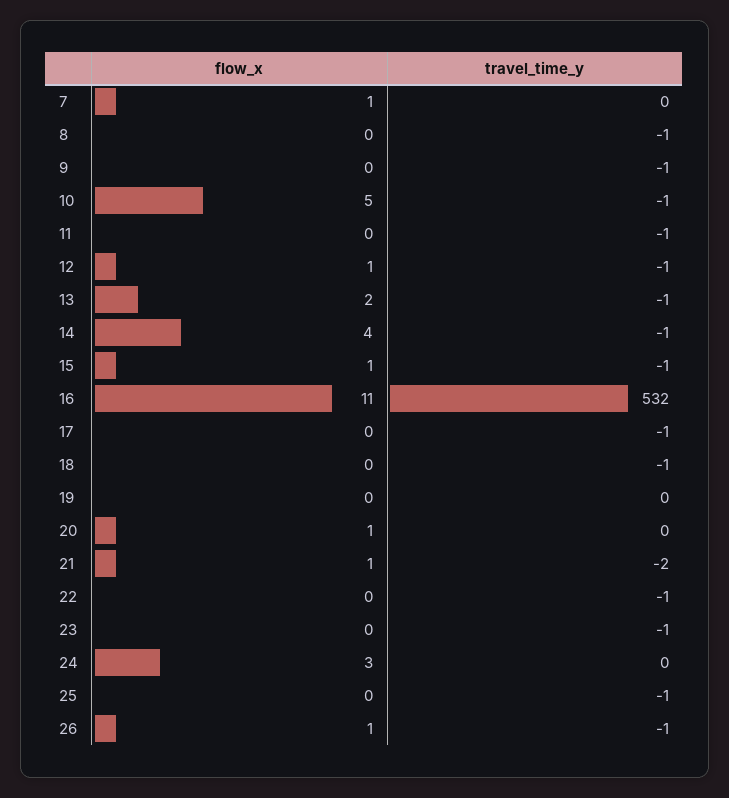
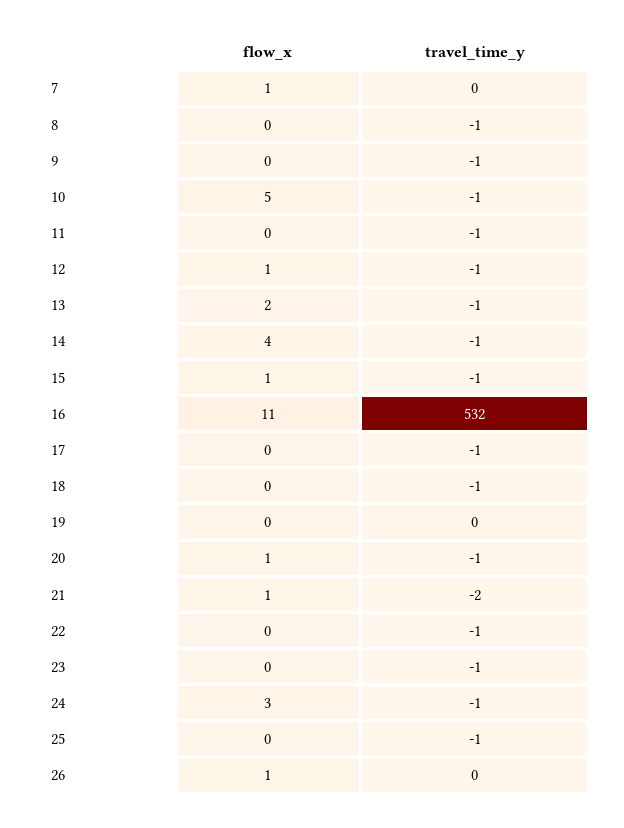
travel_time_y, 20: 0 -> -1
travel_time_y, 24: 0 -> -1
travel_time_y, 26: -1 -> 0

